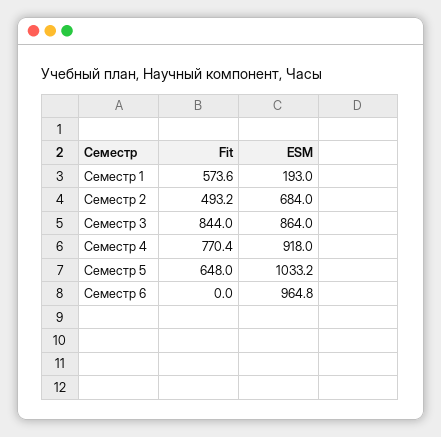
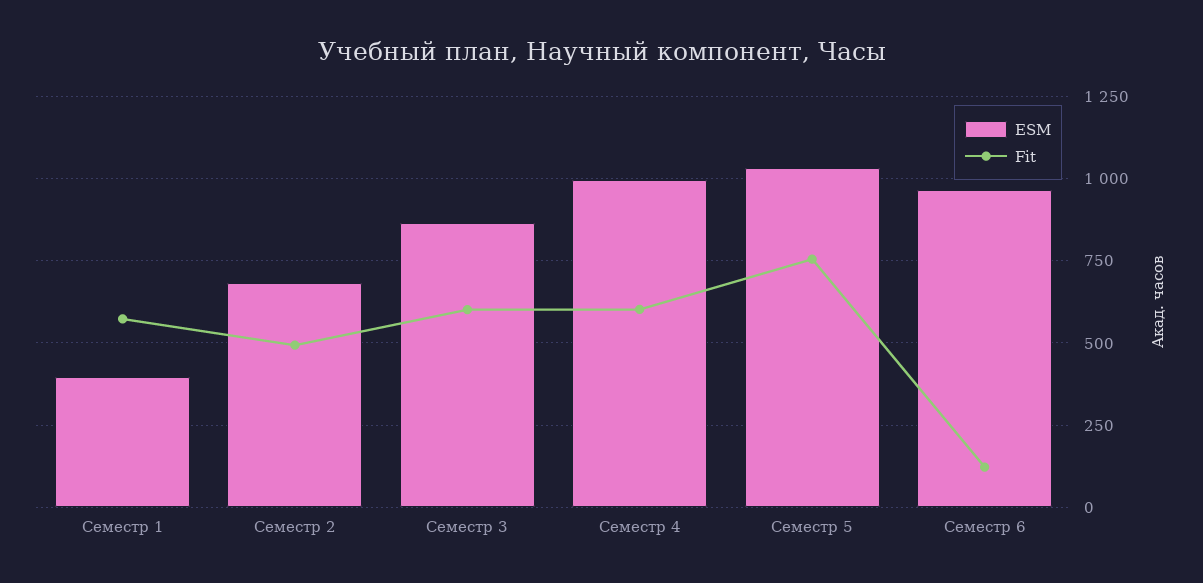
ESM, Семестр 1: 193 -> 400
Fit, Семестр 3: 844 -> 600
Fit, Семестр 4: 770.4 -> 600
ESM, Семестр 4: 918 -> 1000
Fit, Семестр 5: 648 -> 750
Fit, Семестр 6: 0 -> 125

